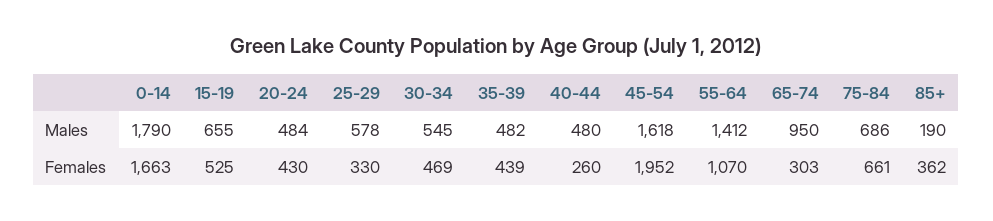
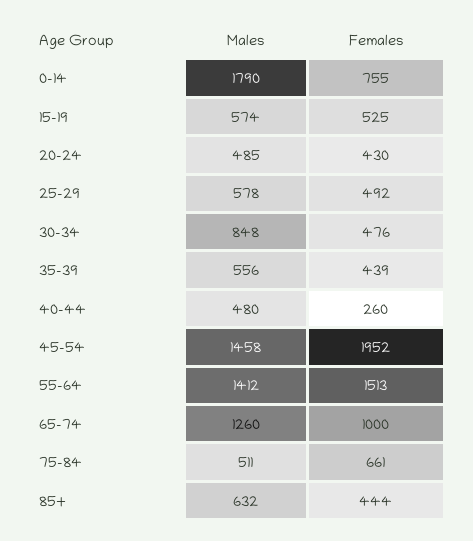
15-19, Males: 655 -> 574
20-24, Males: 484 -> 485
30-34, Males: 545 -> 848
35-39, Males: 482 -> 556
45-54, Males: 1618 -> 1458
65-74, Males: 950 -> 1260
75-84, Males: 686 -> 511
85+, Males: 190 -> 632
0-14, Females: 1663 -> 755
25-29, Females: 330 -> 492
30-34, Females: 469 -> 476
55-64, Females: 1070 -> 1513
65-74, Females: 303 -> 1000
85+, Females: 362 -> 444

